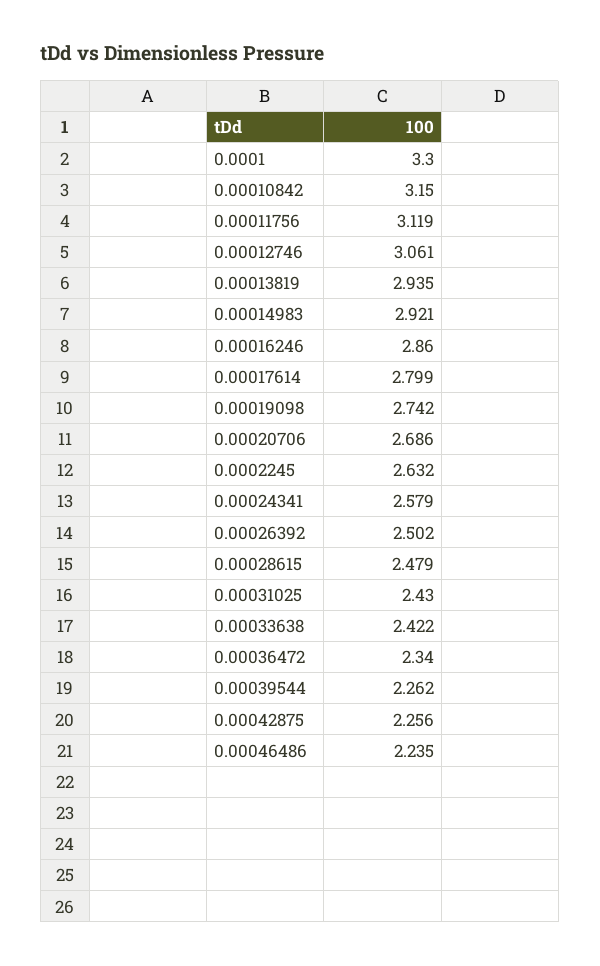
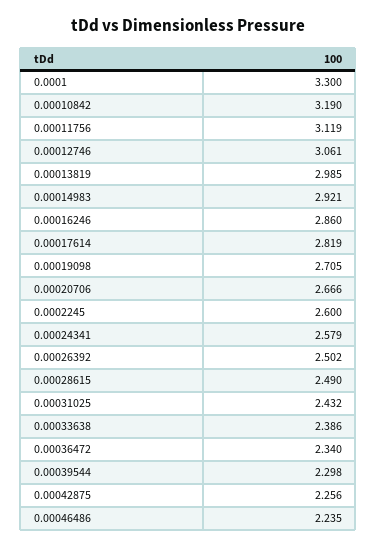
0.00010842: 3.15 -> 3.19
0.00013819: 2.935 -> 2.985
0.00017614: 2.799 -> 2.819
0.00019098: 2.742 -> 2.705
0.00020706: 2.686 -> 2.666
0.0002245: 2.632 -> 2.6
0.00028615: 2.479 -> 2.49
0.00031025: 2.43 -> 2.432
0.00033638: 2.422 -> 2.386
0.00039544: 2.262 -> 2.298

